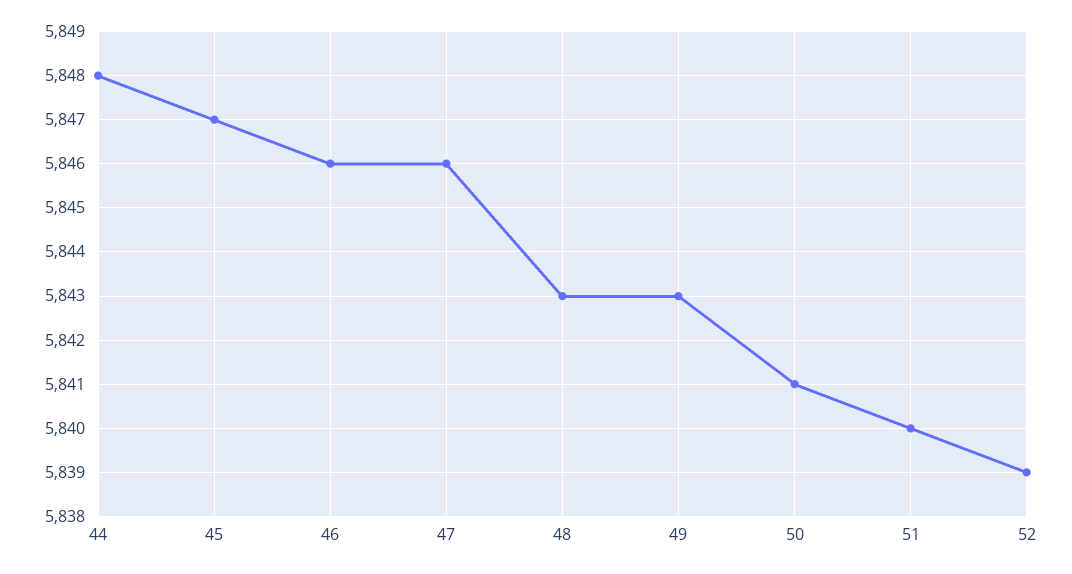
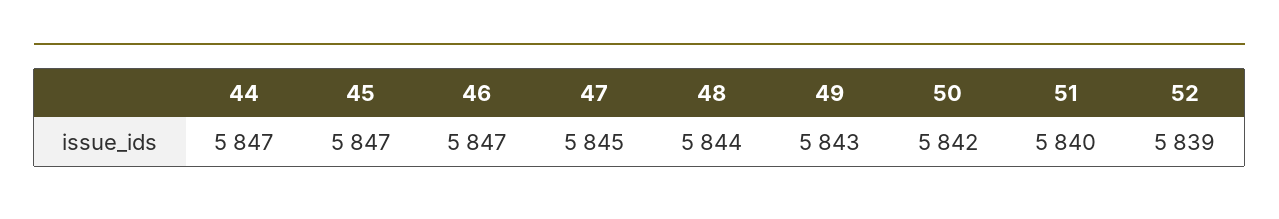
44: 5848 -> 5847
46: 5846 -> 5847
47: 5846 -> 5845
48: 5843 -> 5844
50: 5841 -> 5842

